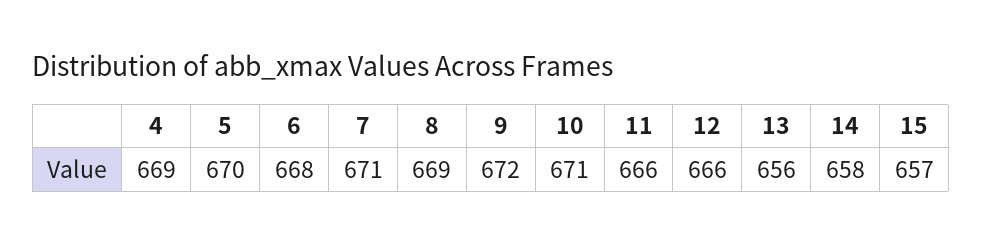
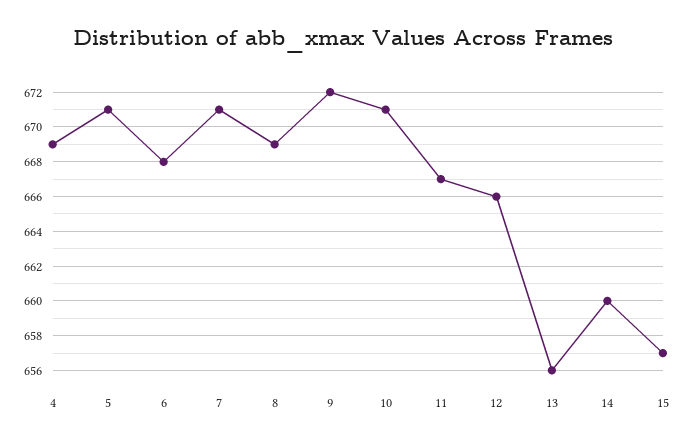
5: 670 -> 671
11: 666 -> 667
14: 658 -> 660

